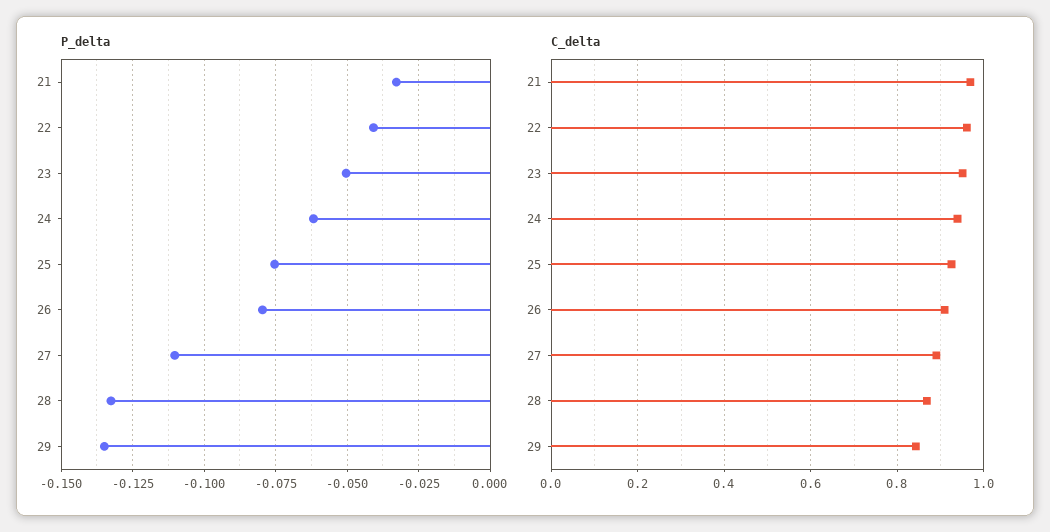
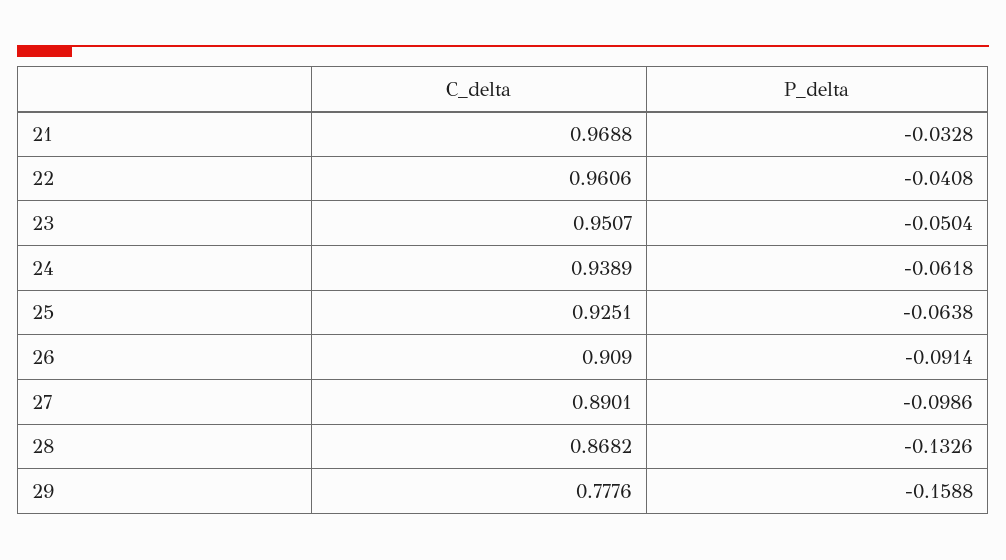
P_delta, 25: -0.075 -> -0.0638
P_delta, 26: -0.08 -> -0.0914
P_delta, 27: -0.11 -> -0.0986
P_delta, 29: -0.135 -> -0.1588
C_delta, 29: 0.84 -> 0.7776

